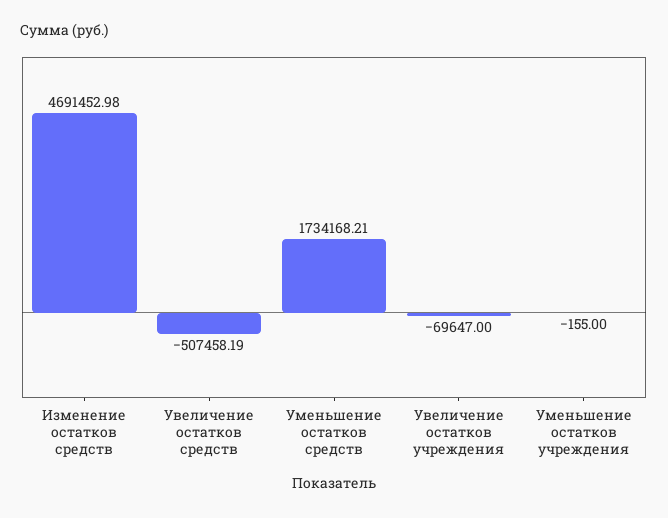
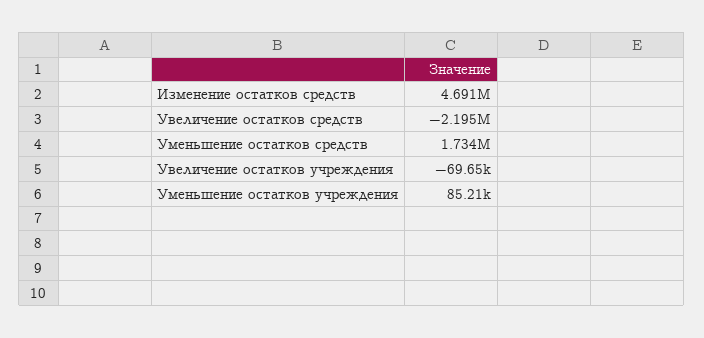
Увеличение остатков средств: -507458.19 -> -2195000
Уменьшение остатков учреждения: -155 -> 85210

